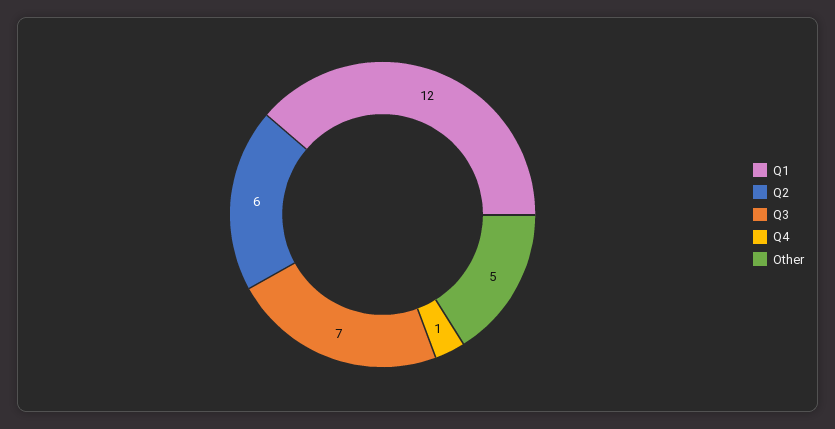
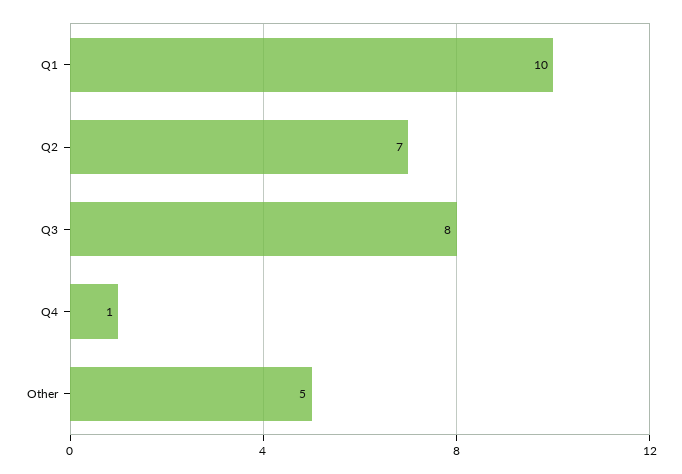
Q1: 12 -> 10
Q2: 6 -> 7
Q3: 7 -> 8

